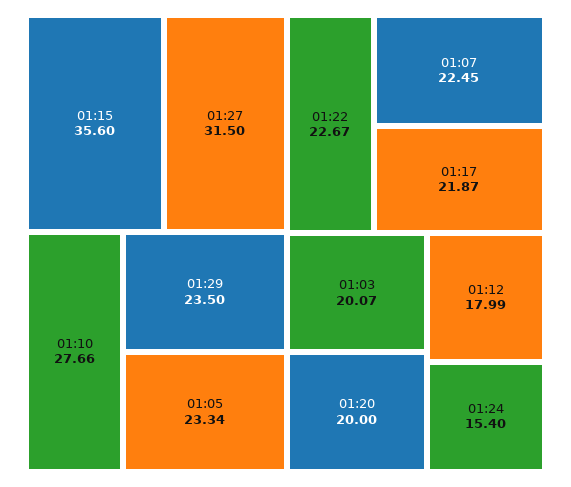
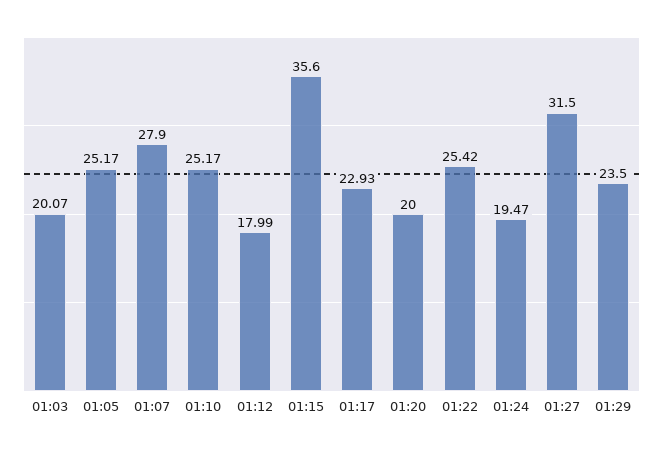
01:10: 27.66 -> 25.17
01:05: 23.34 -> 25.17
01:22: 22.67 -> 25.42
01:07: 22.45 -> 27.9
01:17: 21.87 -> 22.93
01:24: 15.4 -> 19.47

